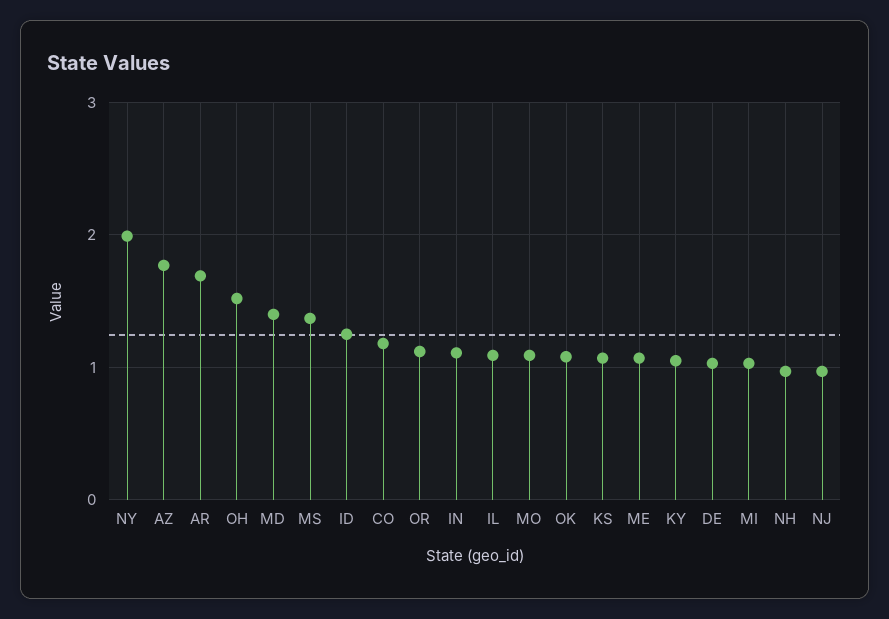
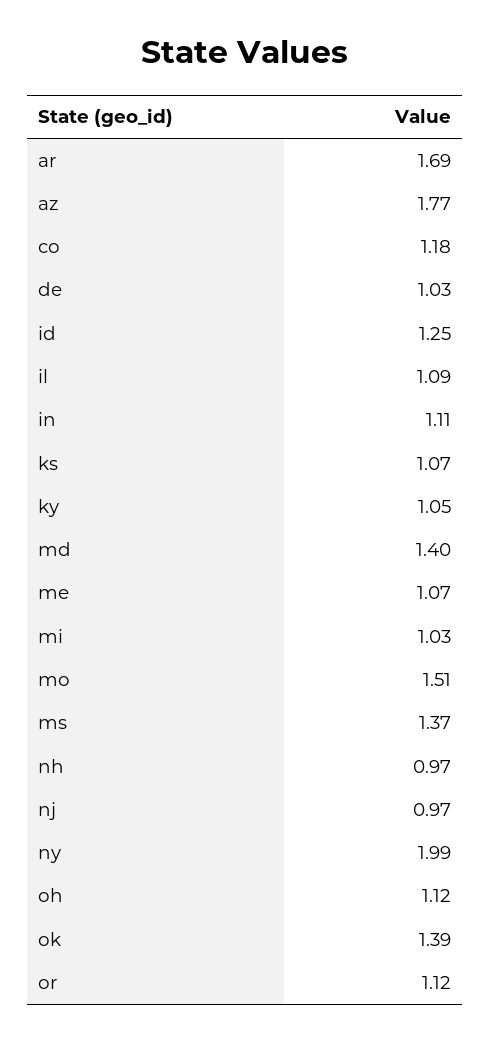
OH: 1.5 -> 1.12
MO: 1.1 -> 1.51
OK: 1.1 -> 1.39

